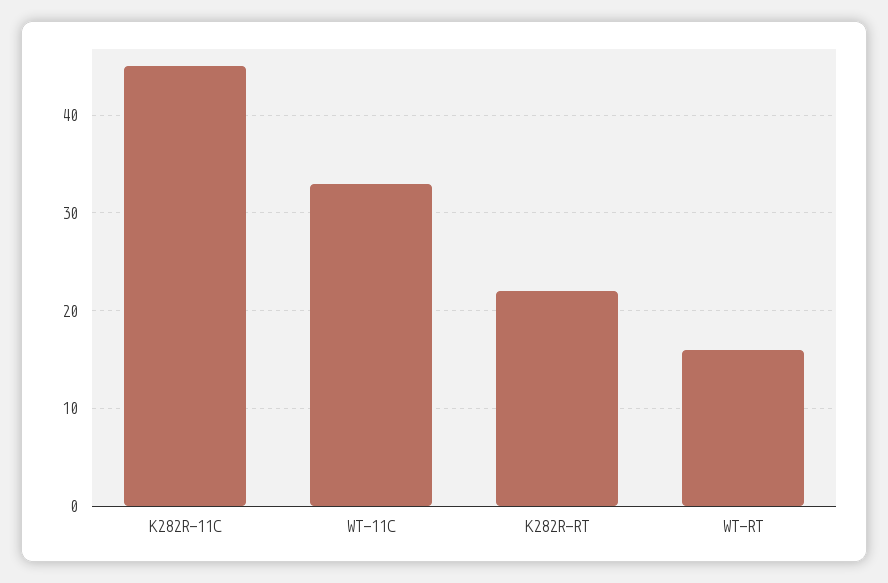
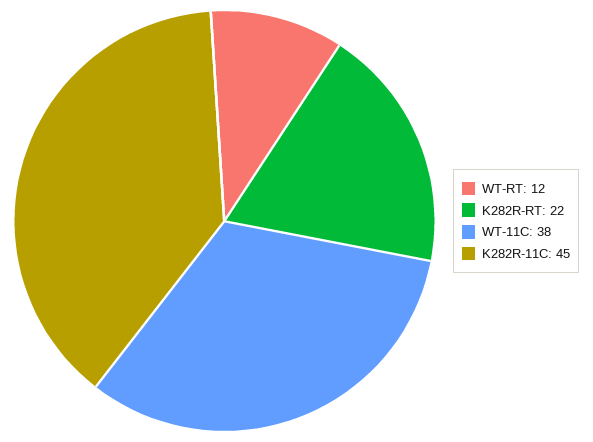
WT-11C: 33 -> 38
WT-RT: 16 -> 12

